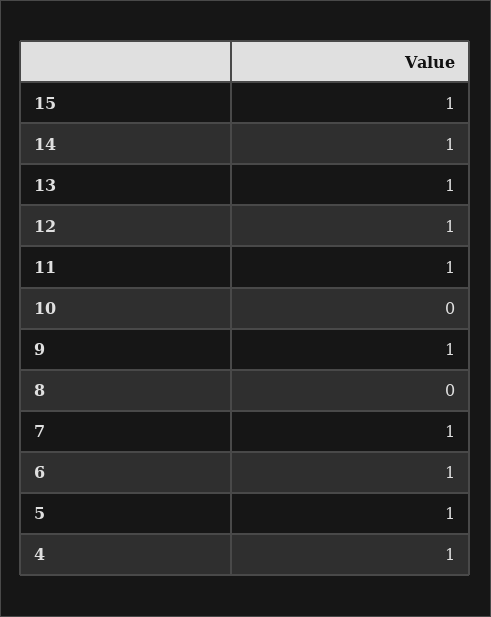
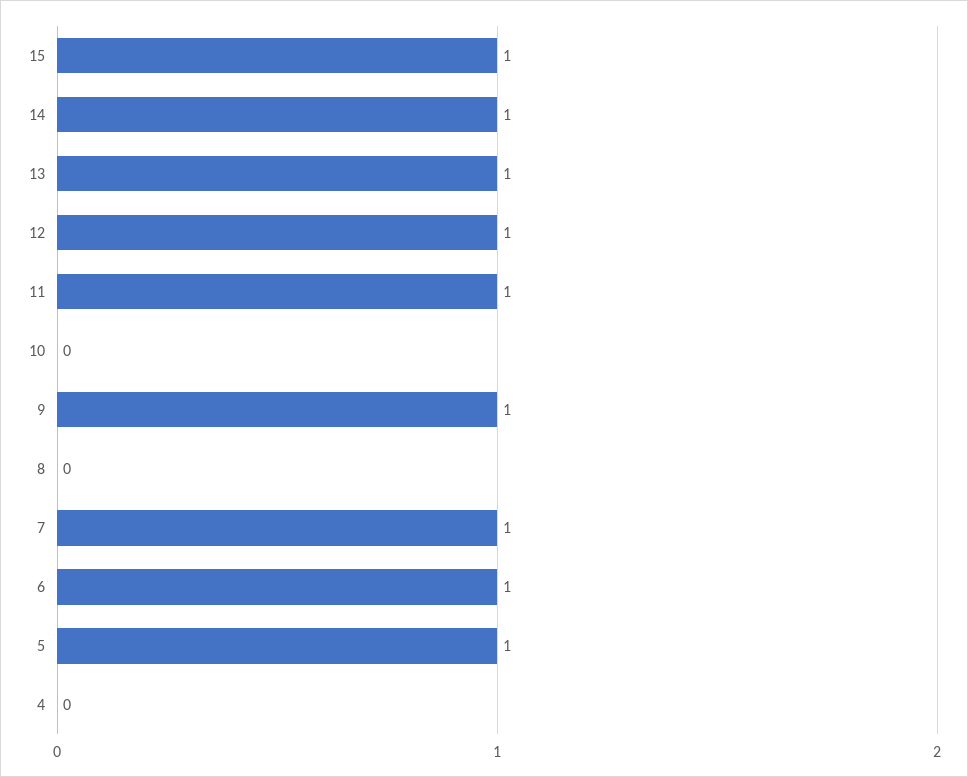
4: 1 -> 0

